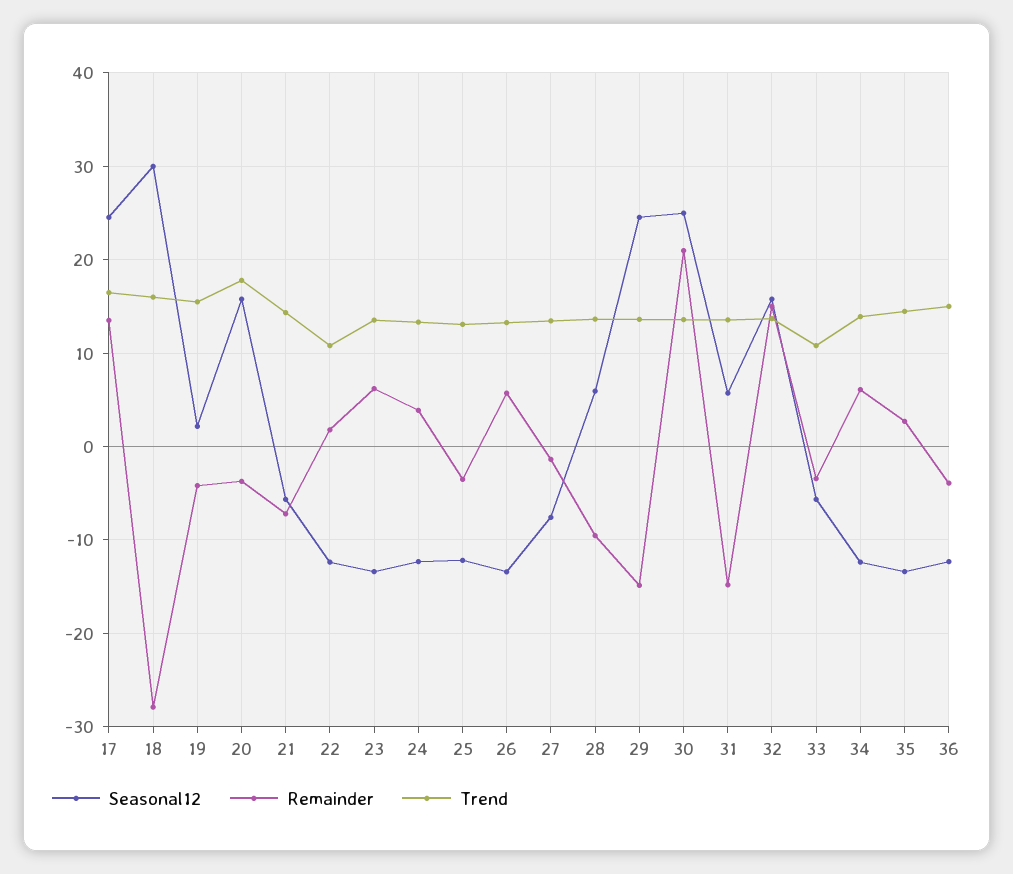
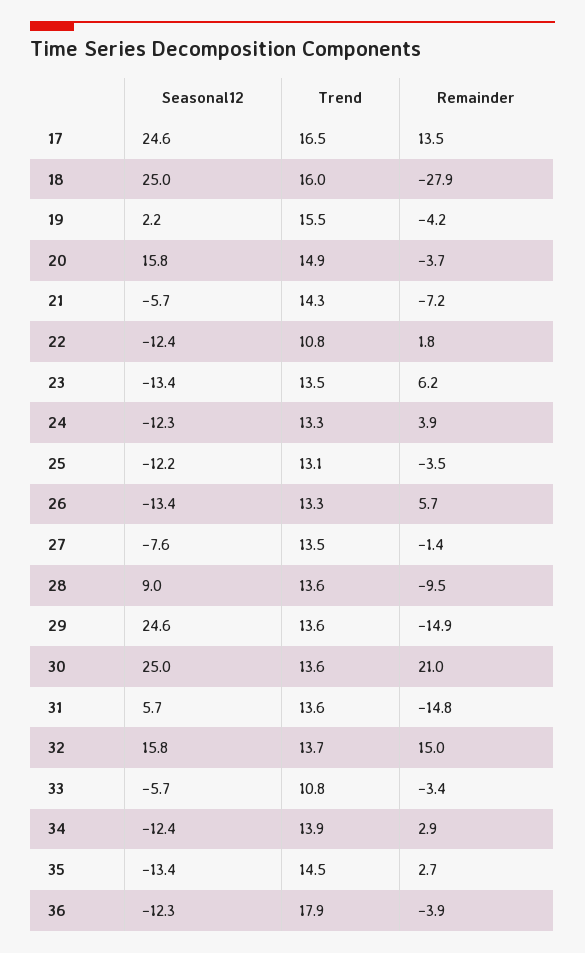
Seasonal12, 18: 30 -> 25
Trend, 20: 18 -> 14.9
Seasonal12, 28: 6 -> 9
Remainder, 34: 6 -> 2.9
Trend, 36: 15 -> 17.9

